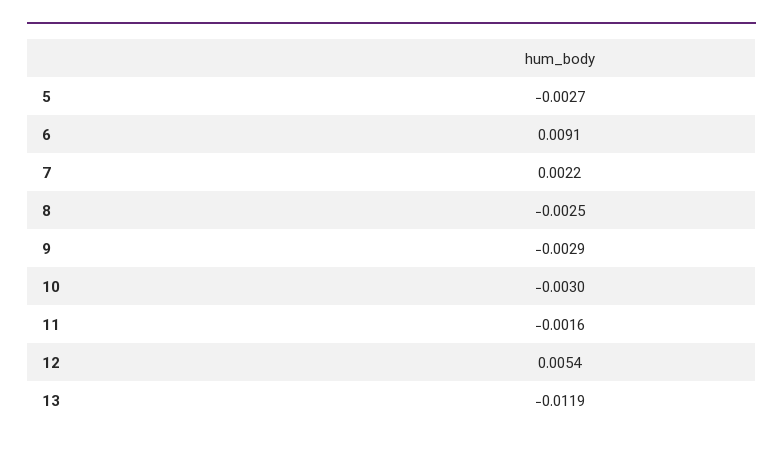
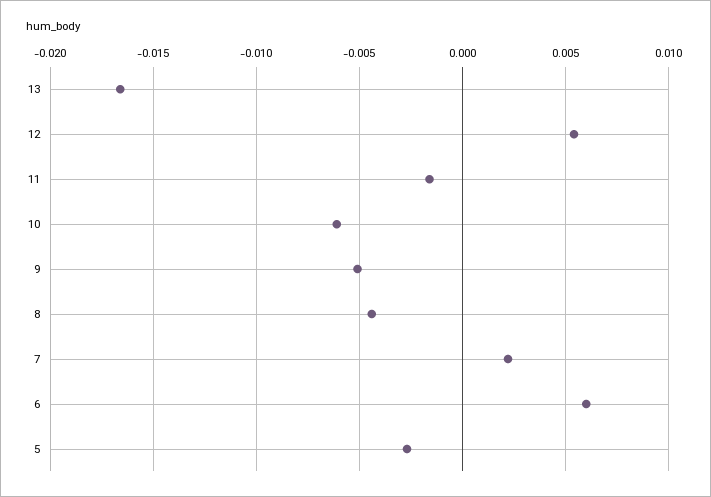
6: 0.0091 -> 0.006
8: -0.0025 -> -0.0045
9: -0.0029 -> -0.005
10: -0.003 -> -0.006
13: -0.0119 -> -0.0165

